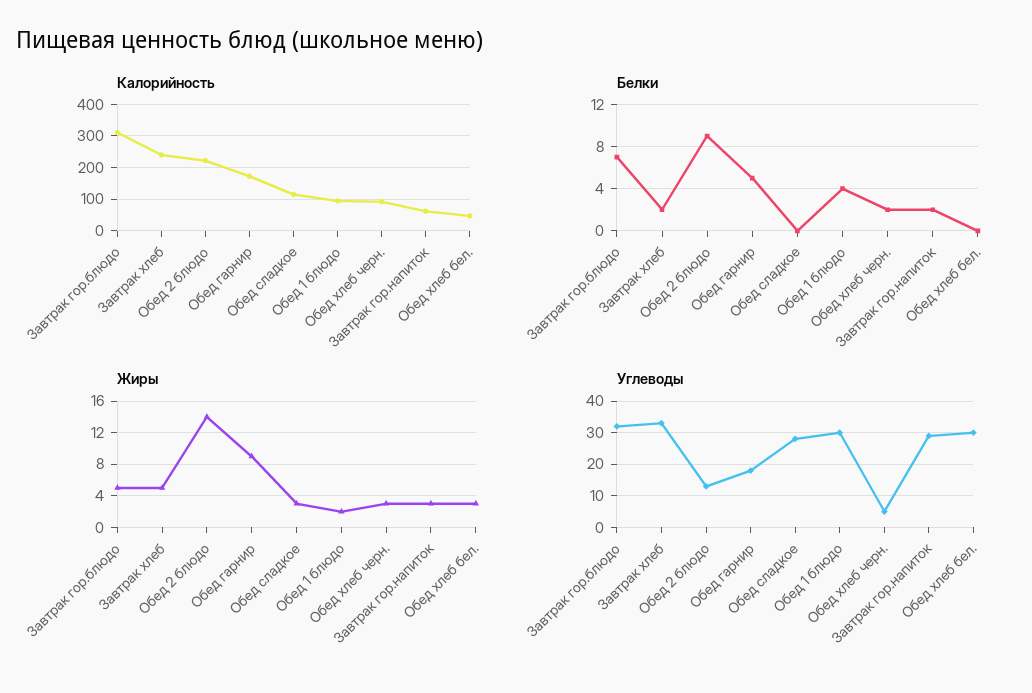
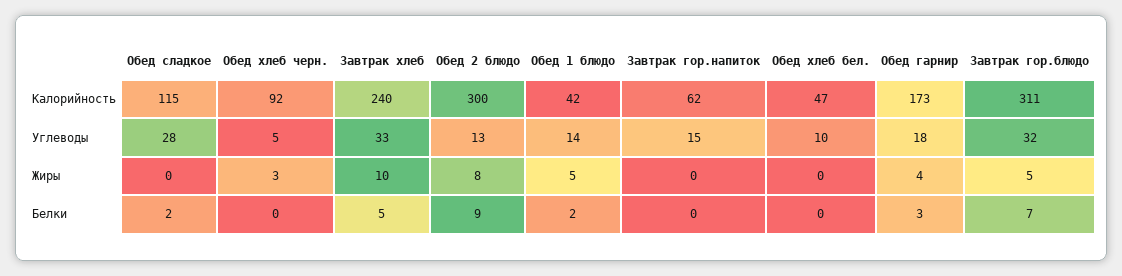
Калорийность, Обед 2 блюдо: 220 -> 300
Калорийность, Обед 1 блюдо: 100 -> 42
Белки, Завтрак хлеб: 2 -> 5
Белки, Обед гарнир: 5 -> 3
Белки, Обед сладкое: 0 -> 2
Белки, Обед 1 блюдо: 4 -> 2
Белки, Обед хлеб черн.: 2 -> 0
Белки, Завтрак гор.напиток: 2 -> 0
Жиры, Завтрак хлеб: 5 -> 10
Жиры, Обед 2 блюдо: 14 -> 8
Жиры, Обед гарнир: 9 -> 4
Жиры, Обед сладкое: 3 -> 0
Жиры, Обед 1 блюдо: 2 -> 5
Жиры, Завтрак гор.напиток: 3 -> 0
Жиры, Обед хлеб бел.: 3 -> 0
Углеводы, Обед 1 блюдо: 30 -> 14
Углеводы, Завтрак гор.напиток: 30 -> 15
Углеводы, Обед хлеб бел.: 30 -> 10

